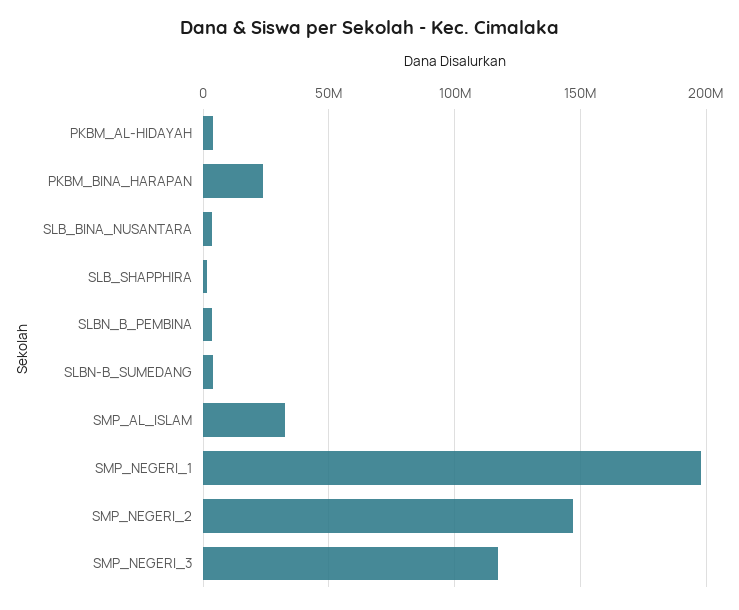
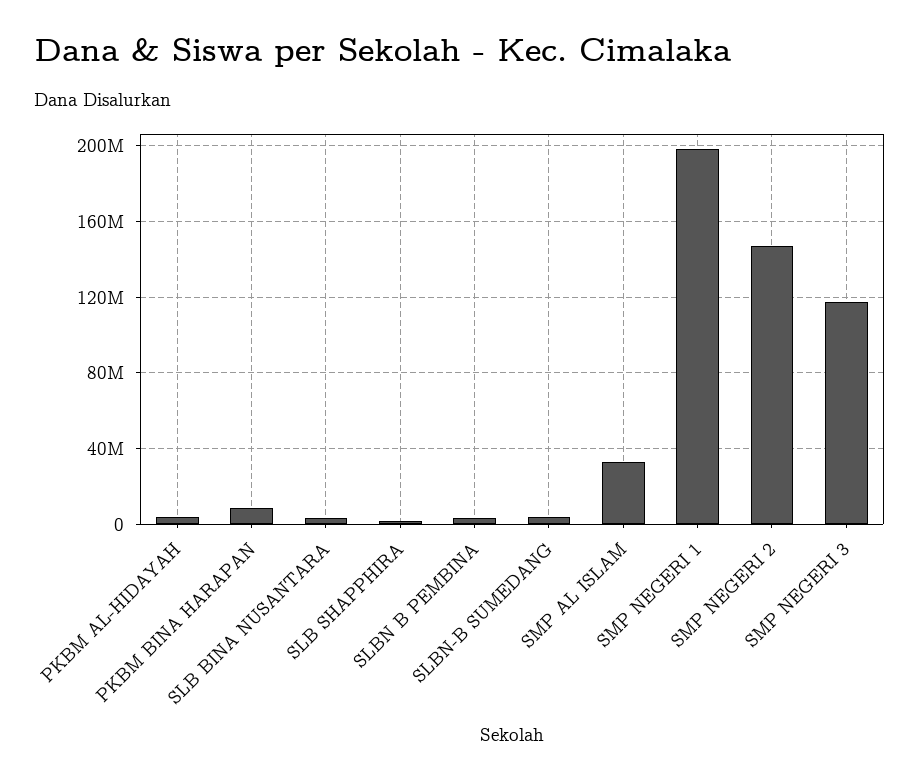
PKBM_BINA_HARAPAN: 25000000 -> 10000000

